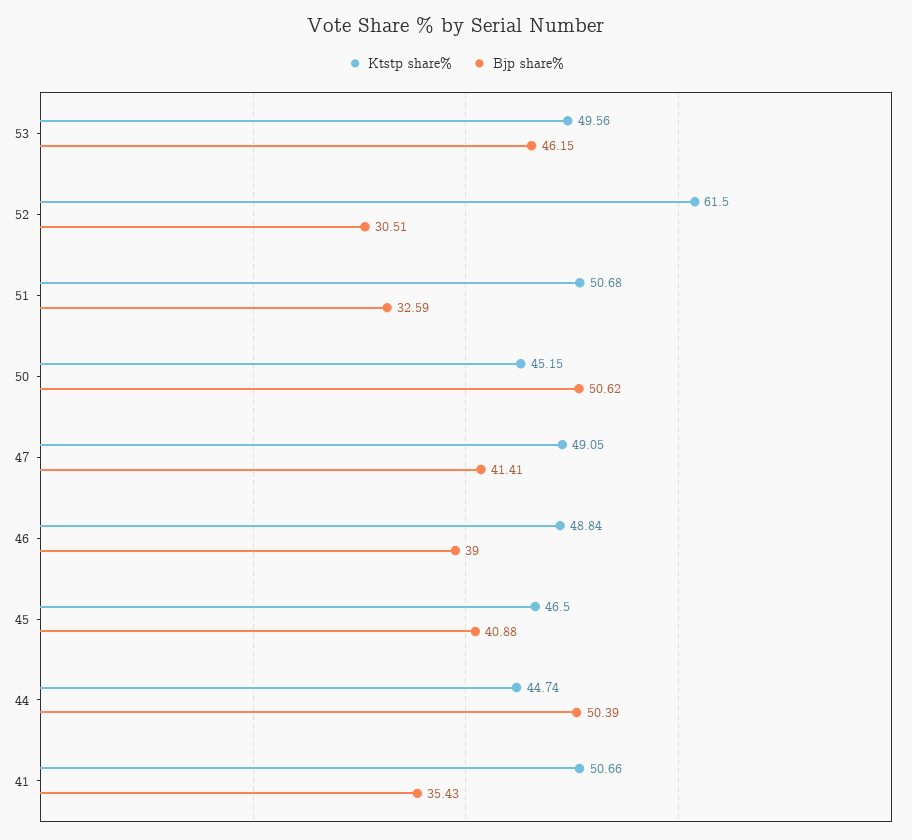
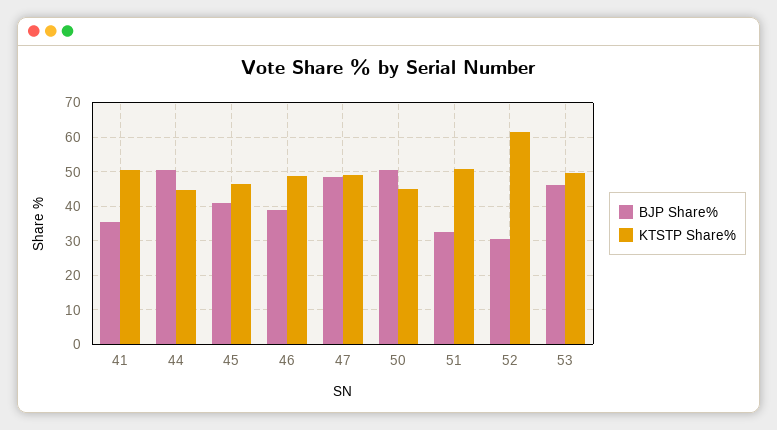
Bjp share%, 47: 41.41 -> 48

